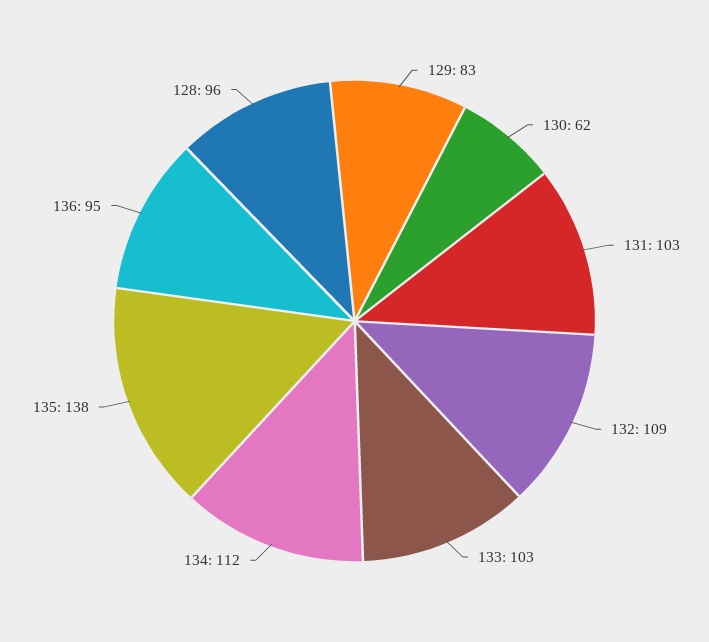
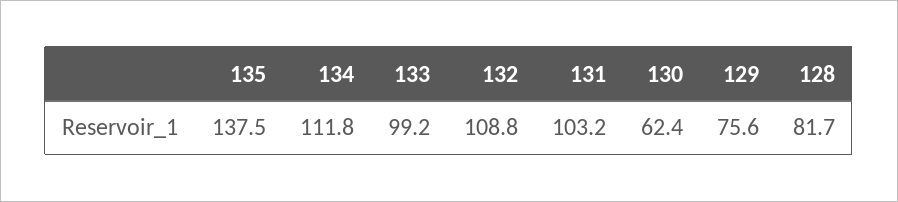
129: 83 -> 75.6
133: 103 -> 99.2
136: 95 -> none
128: 96 -> 81.7

